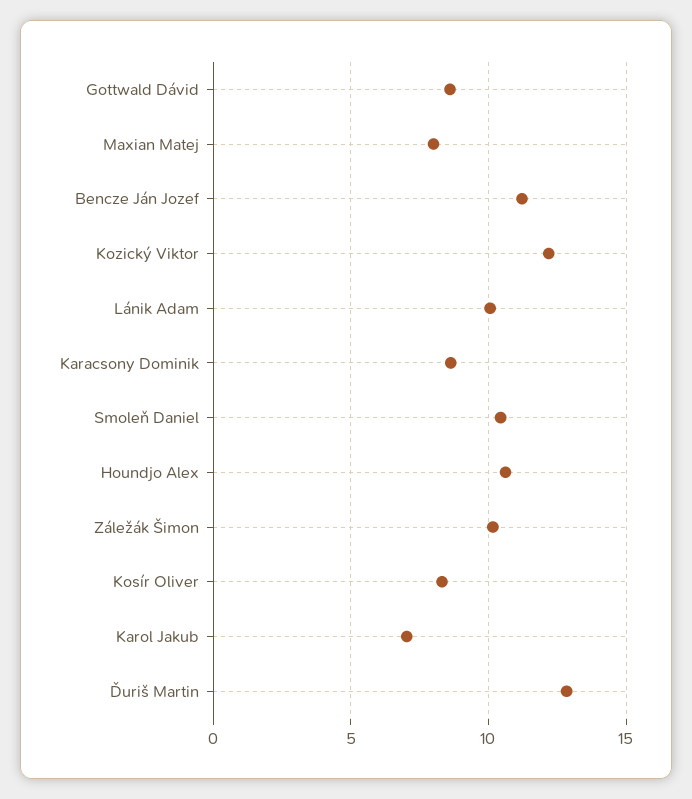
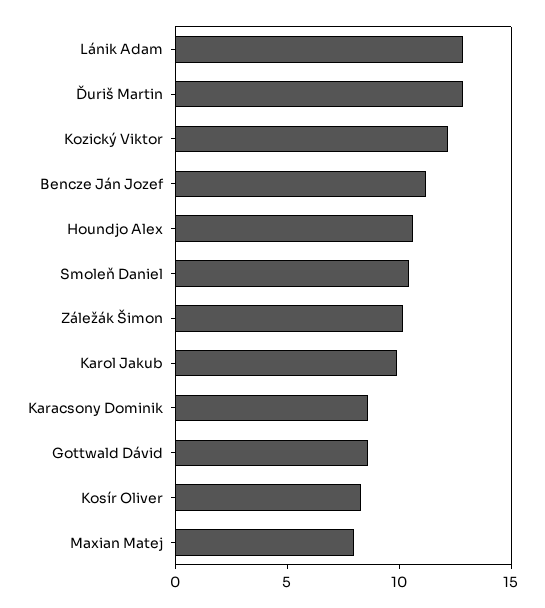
Lánik Adam: 10 -> 13
Karol Jakub: 7 -> 10

